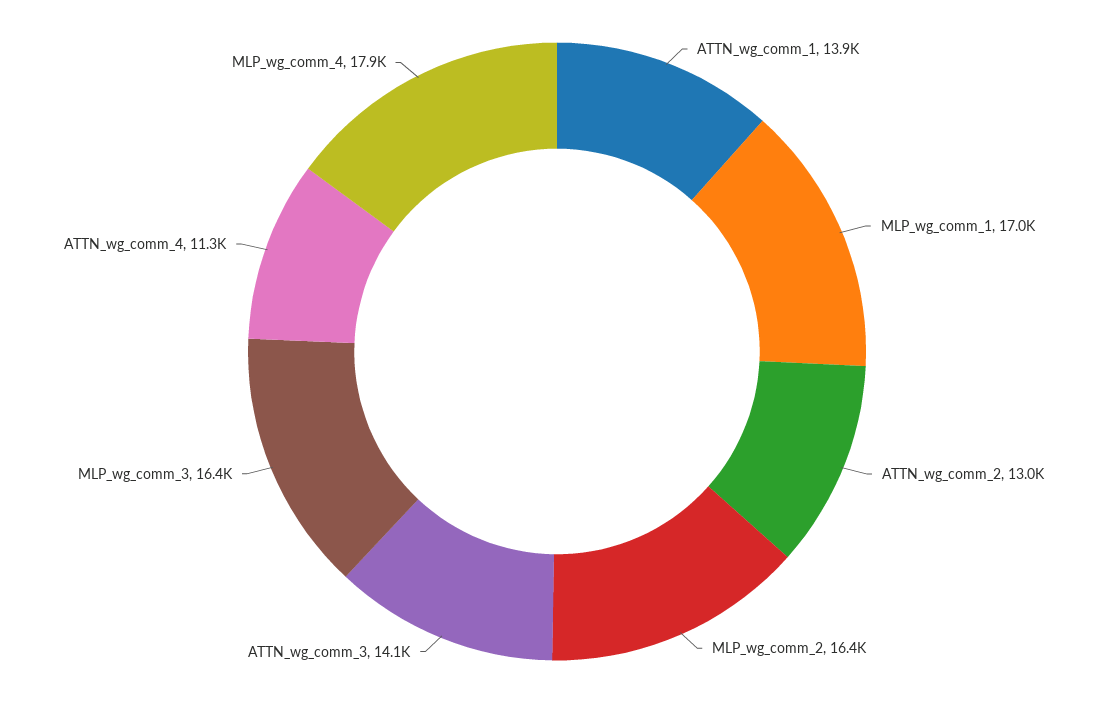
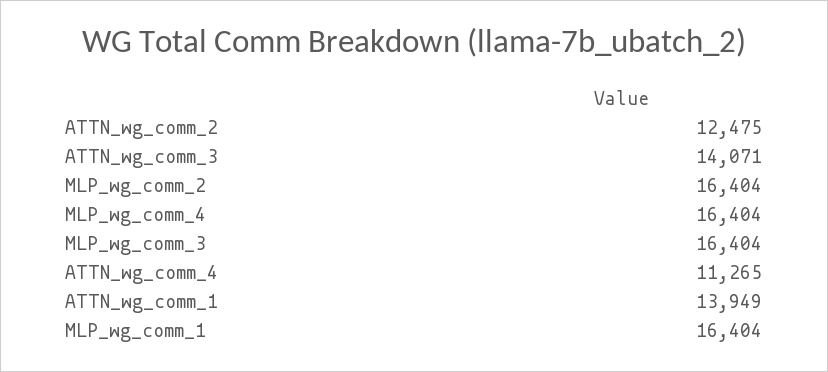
MLP_wg_comm_1: 17000 -> 16404
ATTN_wg_comm_2: 13000 -> 12475
MLP_wg_comm_4: 17900 -> 16404

